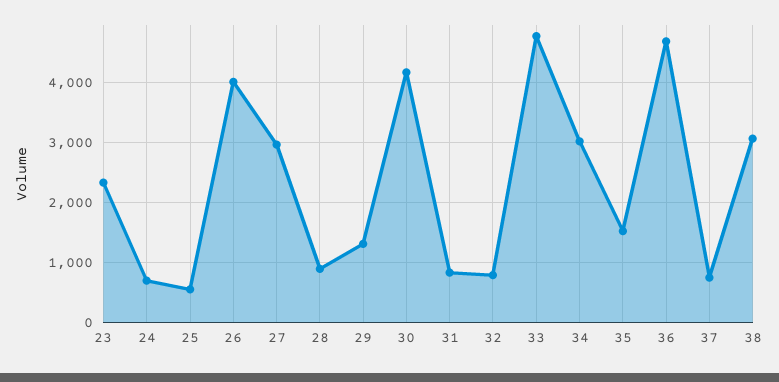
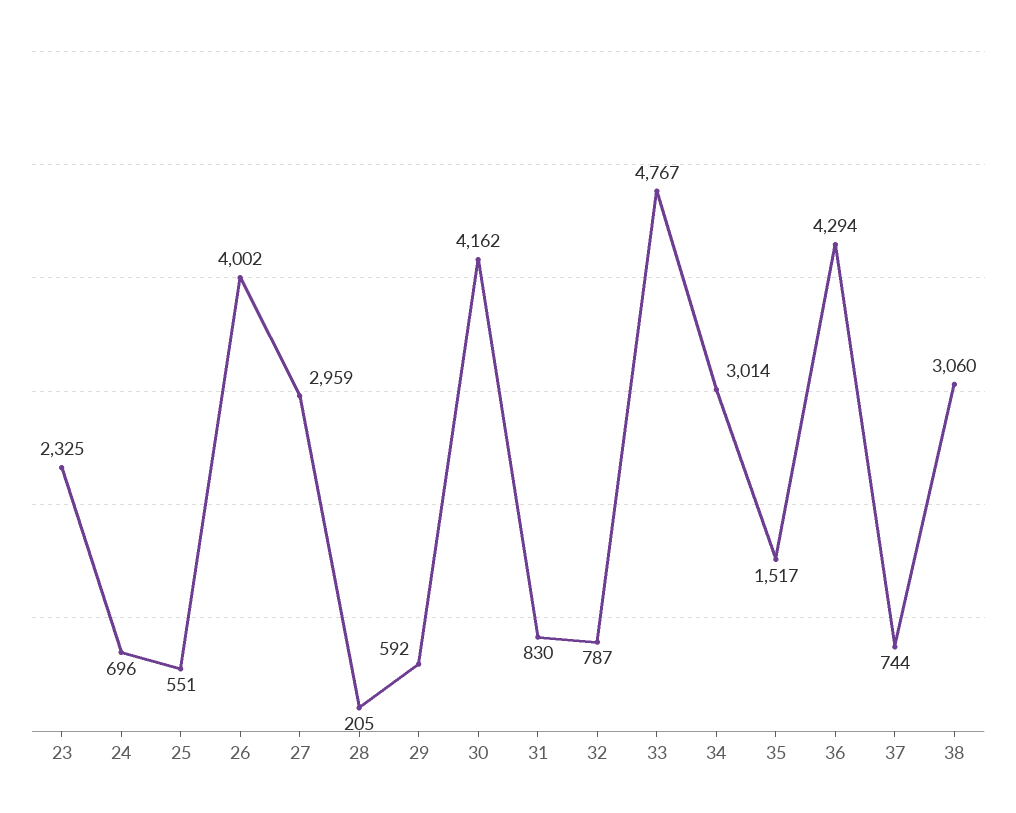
28: 900 -> 205
29: 1300 -> 592
36: 4700 -> 4294

